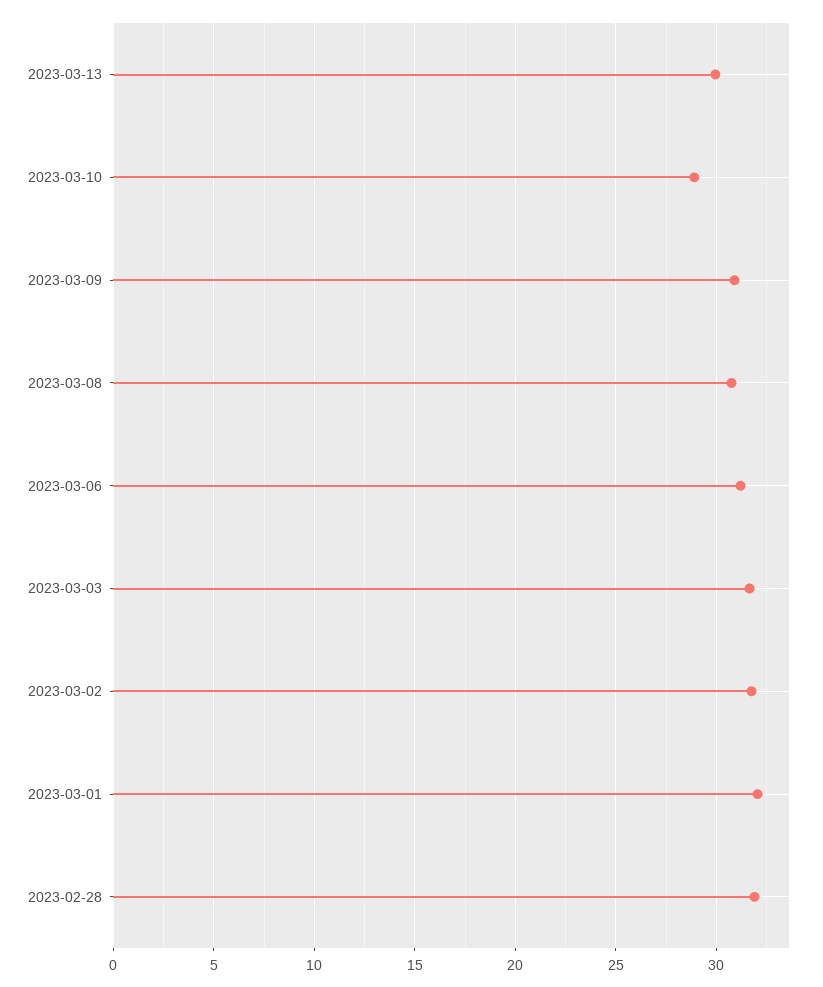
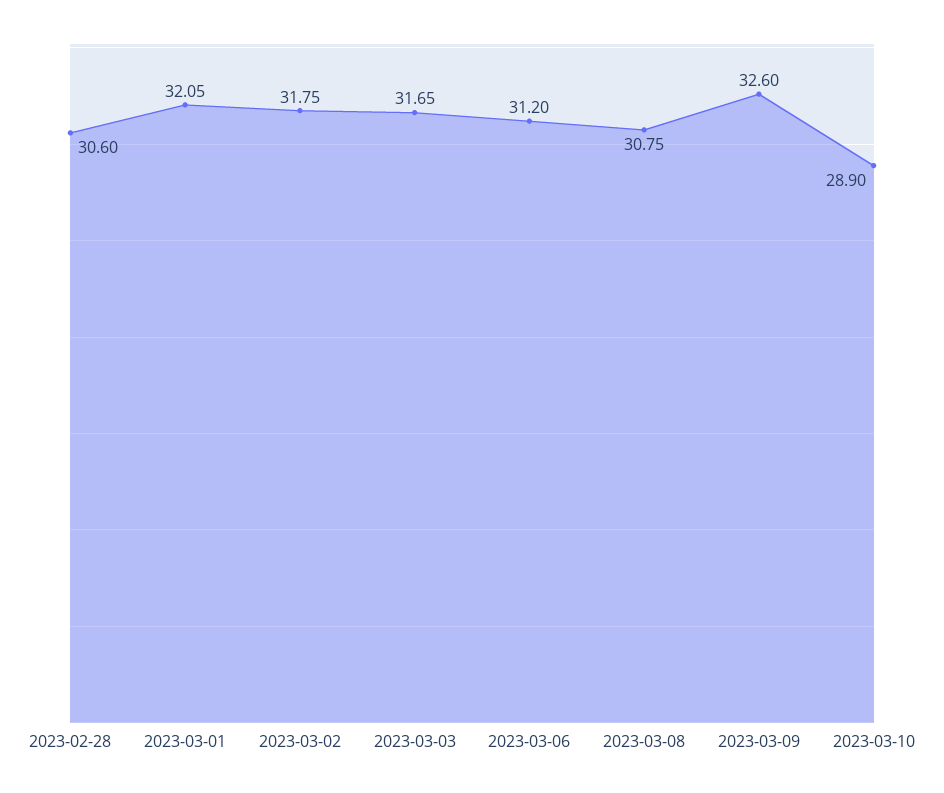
2023-03-13: 30 -> none
2023-03-09: 31 -> 32.6
2023-02-28: 32 -> 30.6

